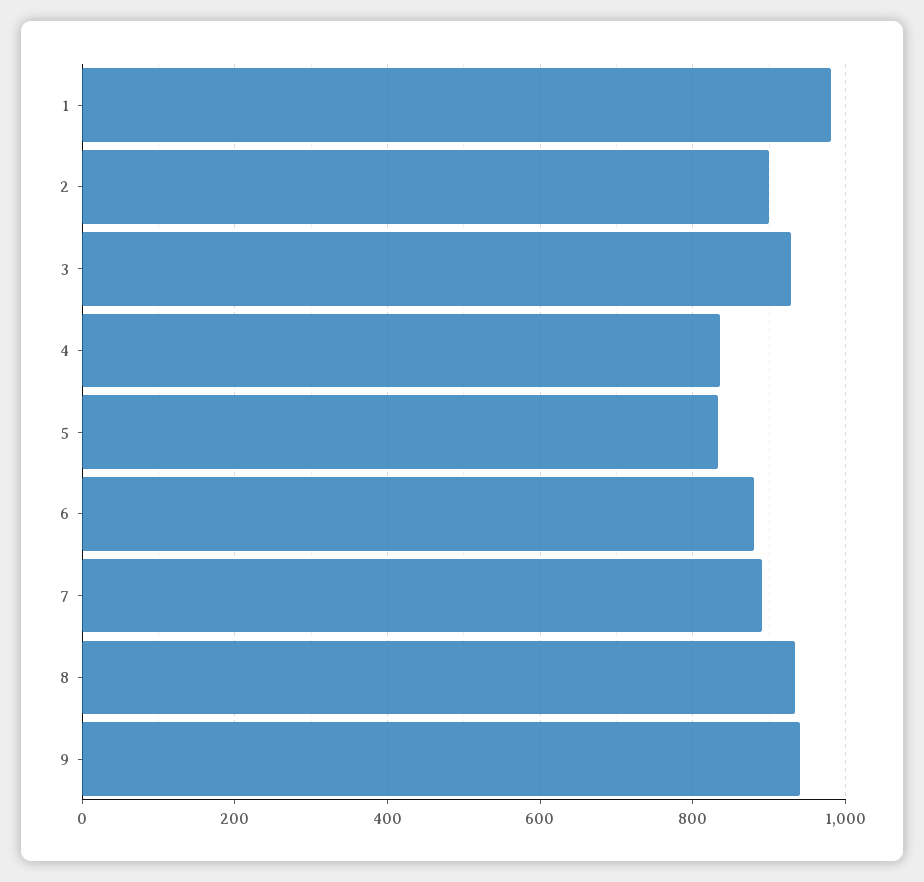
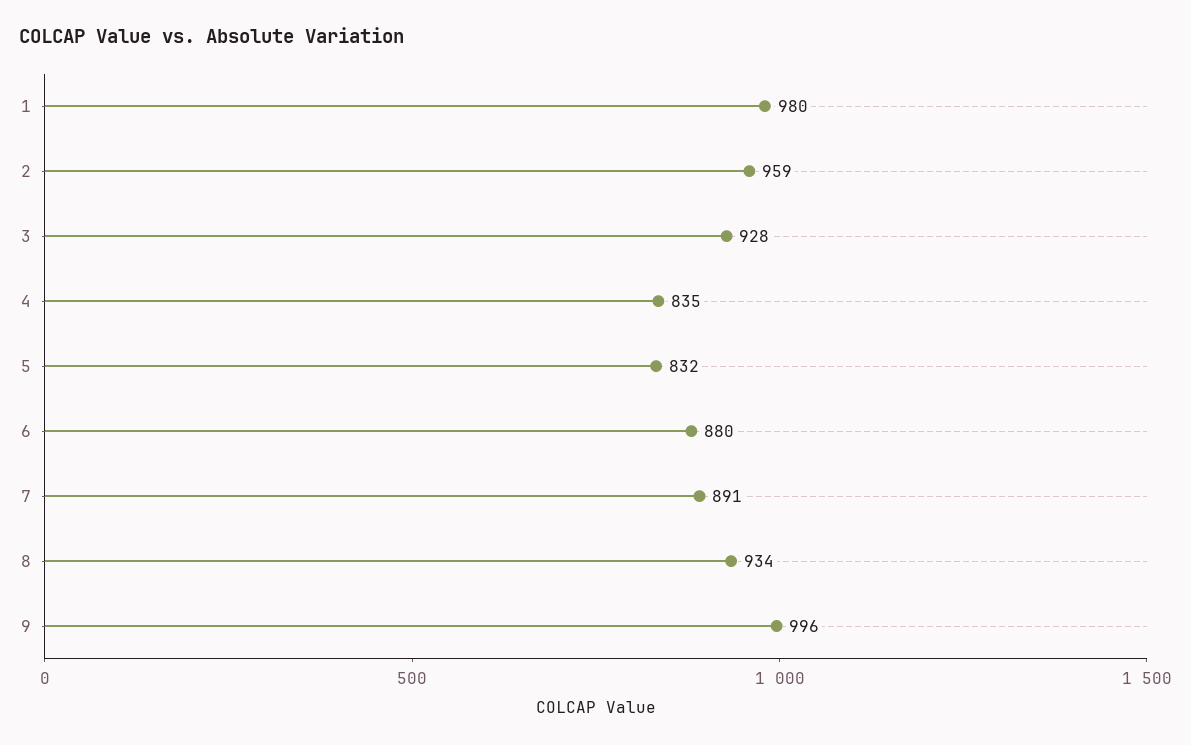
2: 900 -> 959
9: 940 -> 996

